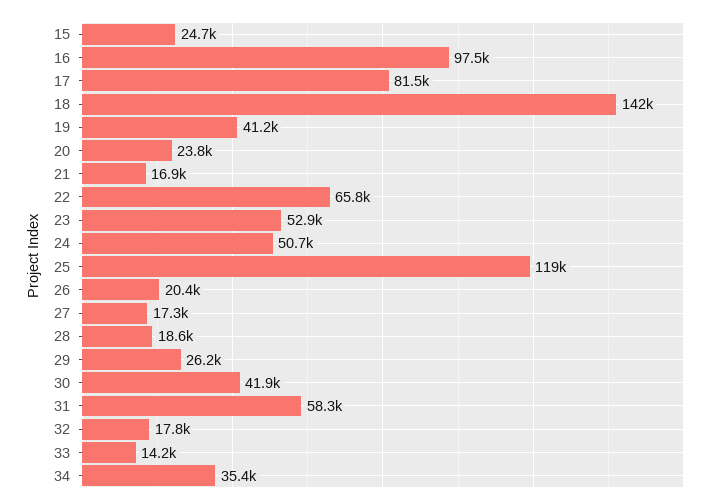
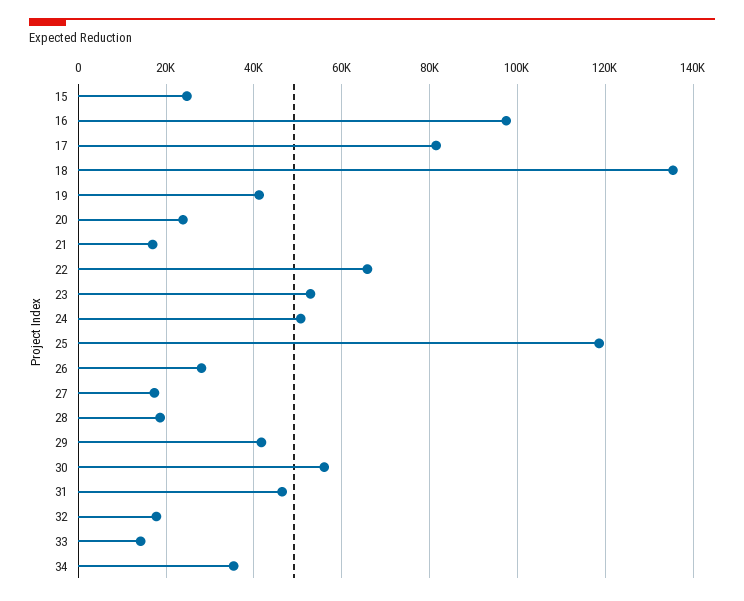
18: 142000 -> 136000
26: 20400 -> 28000
29: 26200 -> 42000
30: 41900 -> 56000
31: 58300 -> 46000

